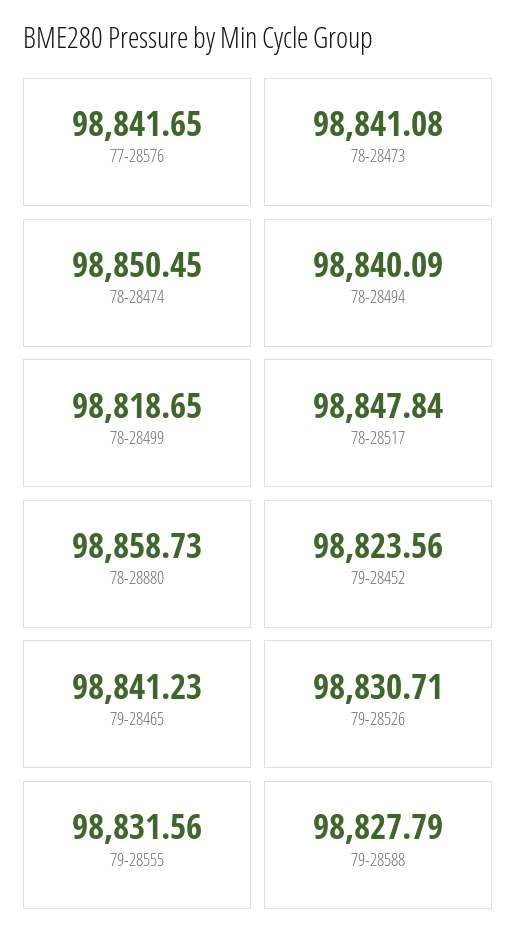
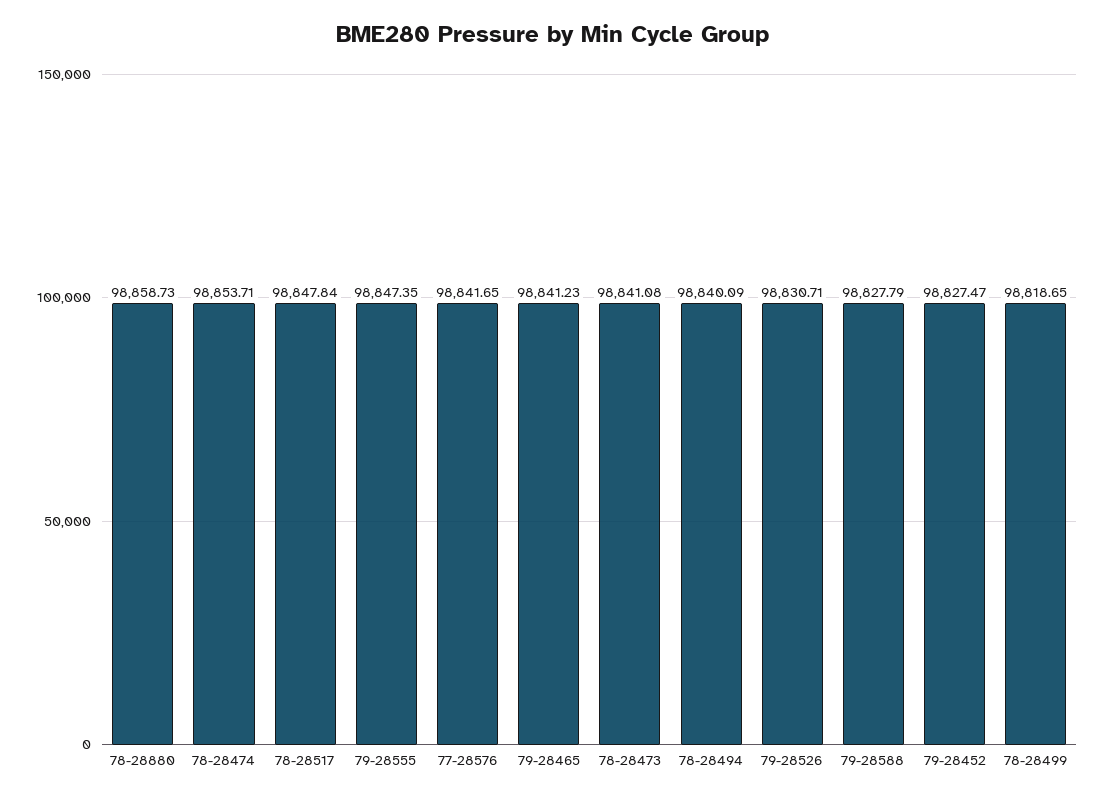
78-28474: 98850.45 -> 98853.71
79-28452: 98823.56 -> 98827.47
79-28555: 98831.56 -> 98847.35

